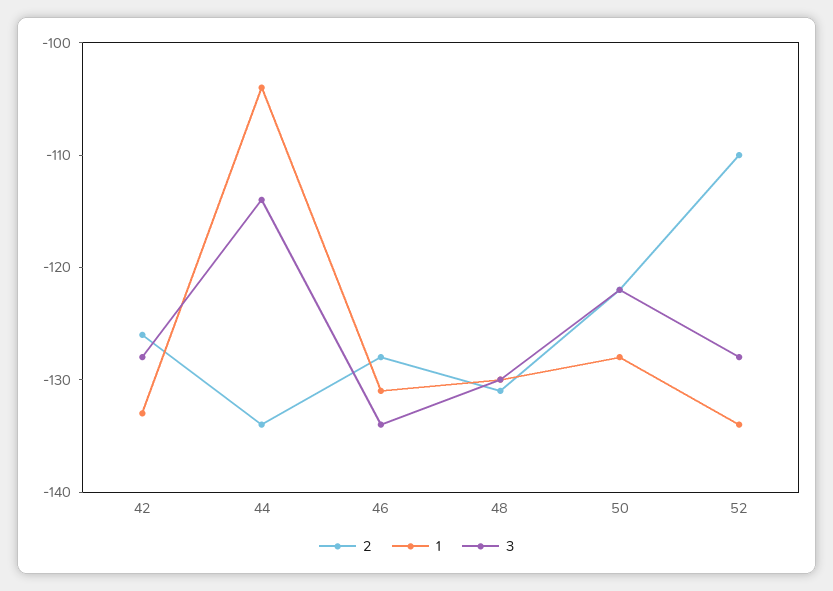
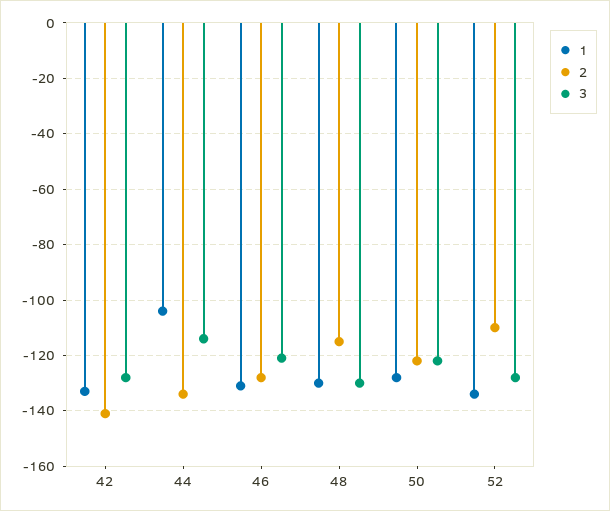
2, 42: -126 -> -140
3, 46: -134 -> -120
2, 48: -131 -> -115

